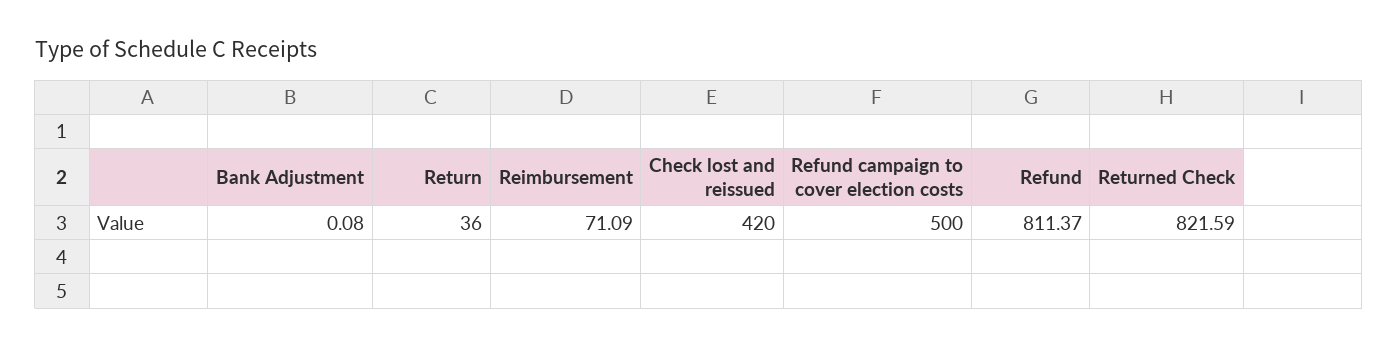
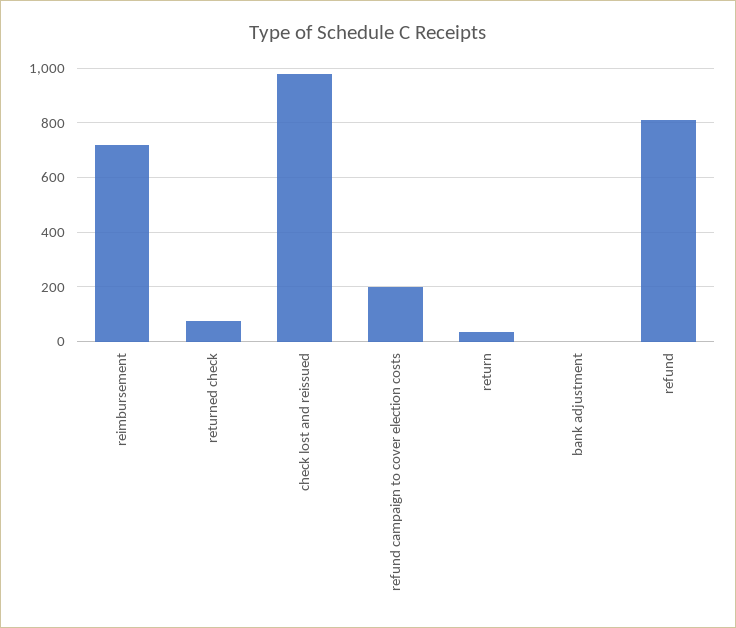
Reimbursement: 71.09 -> 725
Check lost and reissued: 420 -> 975
Refund campaign to cover election costs: 500 -> 200
Returned Check: 821.59 -> 75

